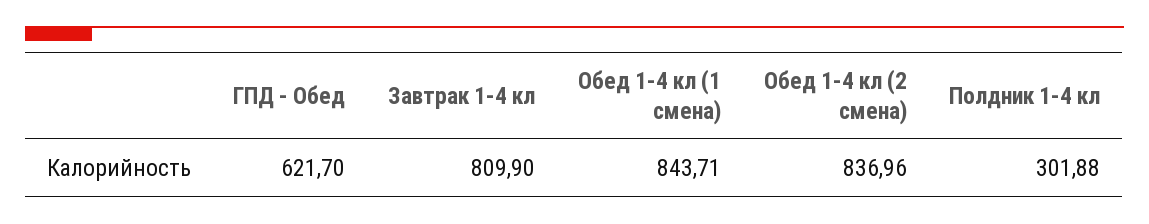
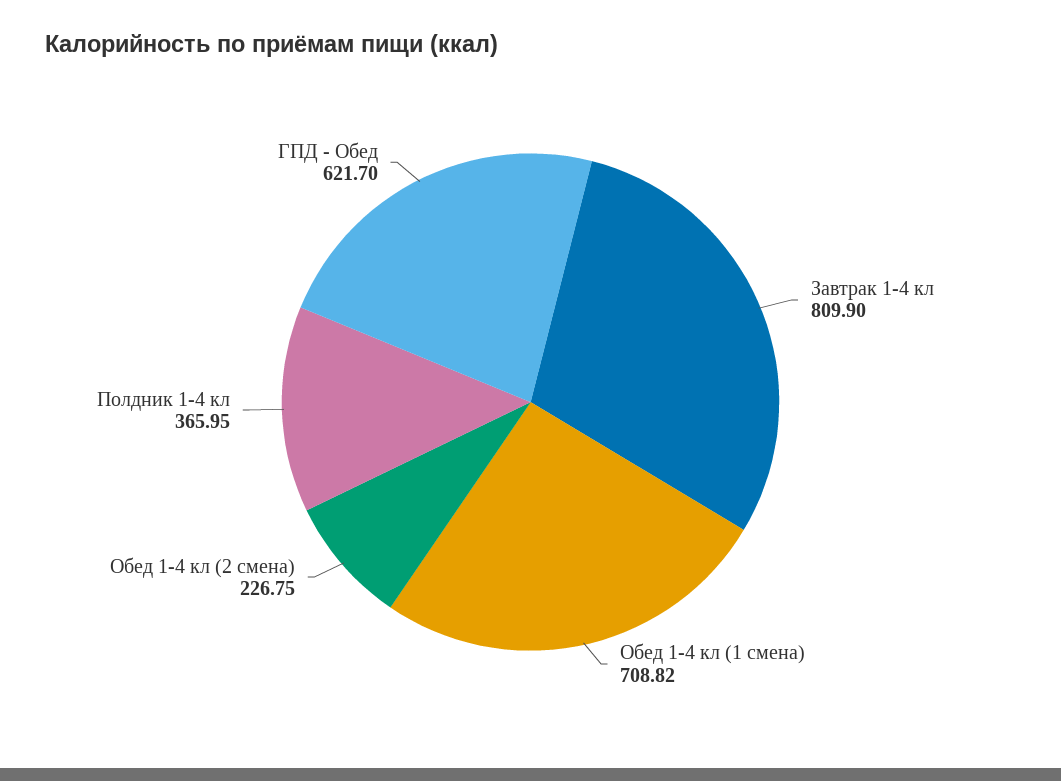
Обед 1-4 кл (1 смена): 843.71 -> 708.82
Обед 1-4 кл (2 смена): 836.96 -> 226.75
Полдник 1-4 кл: 301.88 -> 365.95

